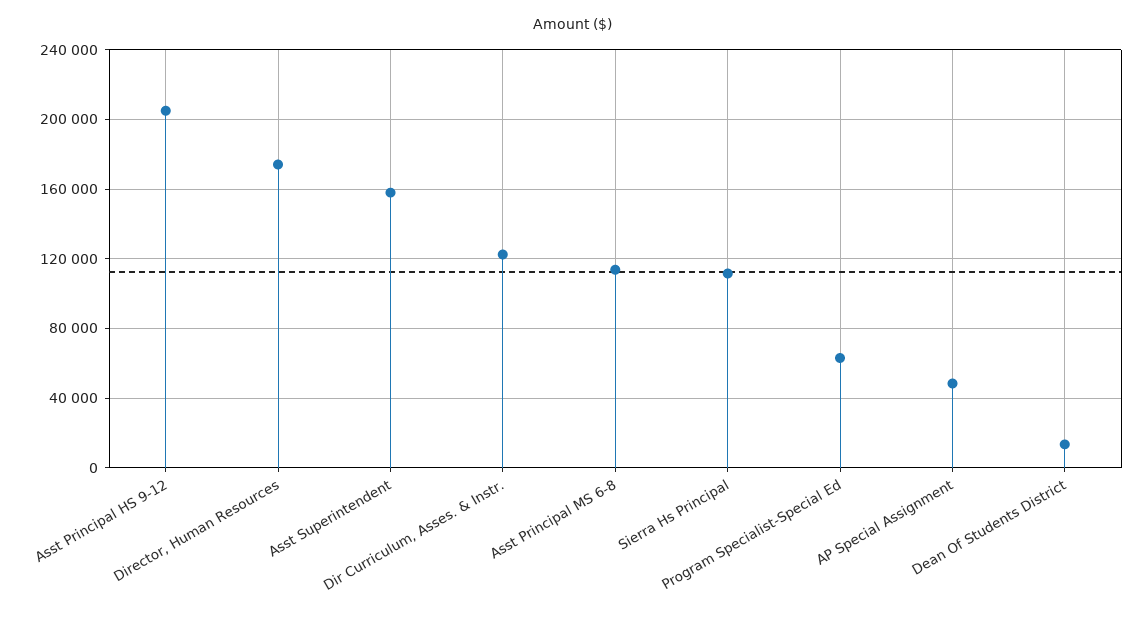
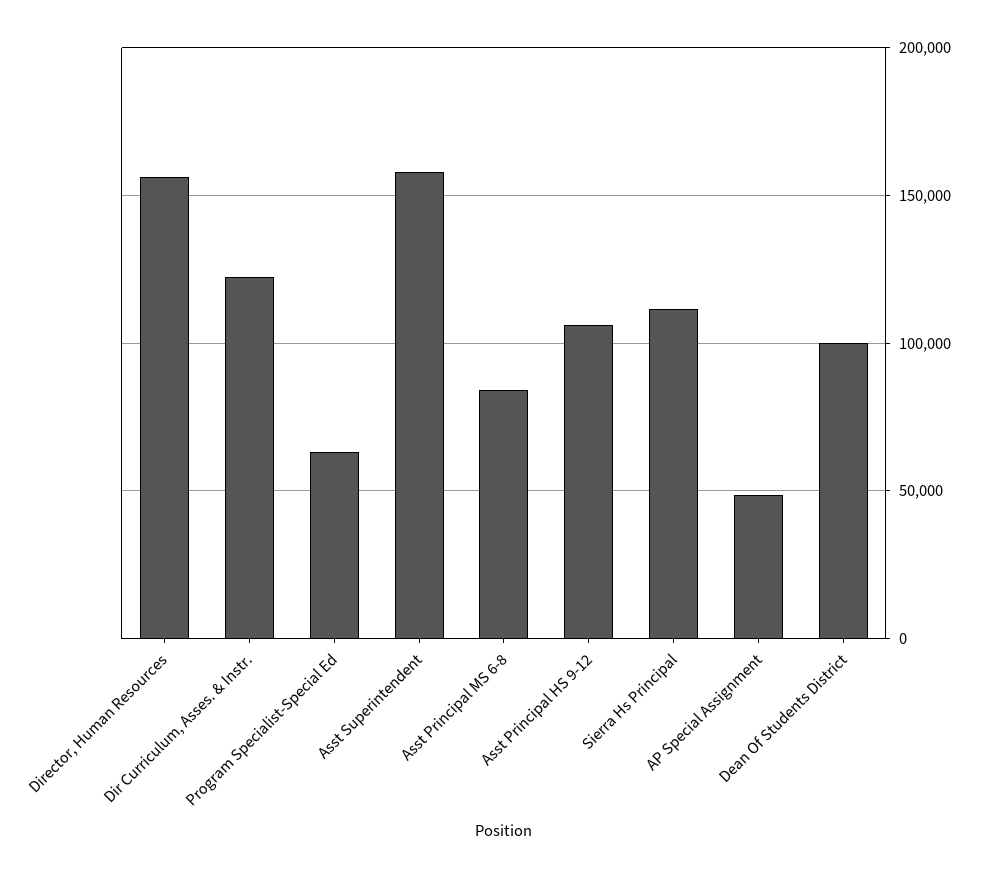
Asst Principal HS 9-12: 205000 -> 105000
Director, Human Resources: 175000 -> 155000
Asst Principal MS 6-8: 115000 -> 85000
Dean Of Students District: 15000 -> 100000

